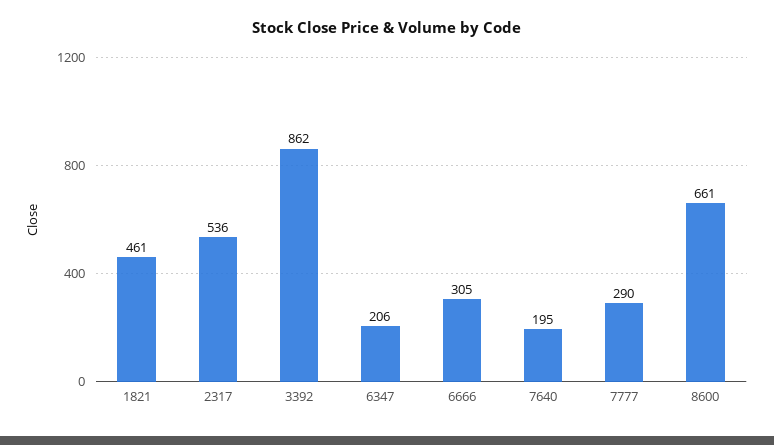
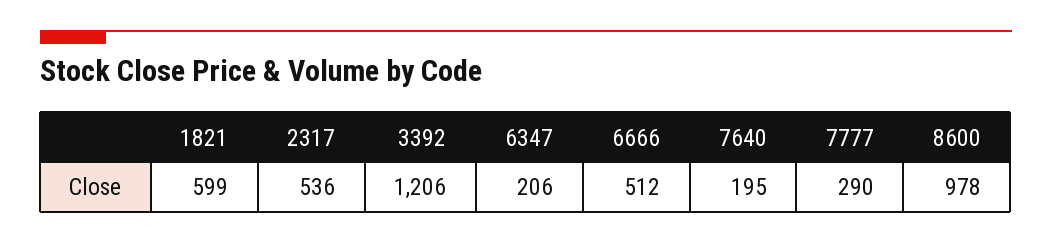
1821: 461 -> 599
3392: 862 -> 1206
6666: 305 -> 512
8600: 661 -> 978

